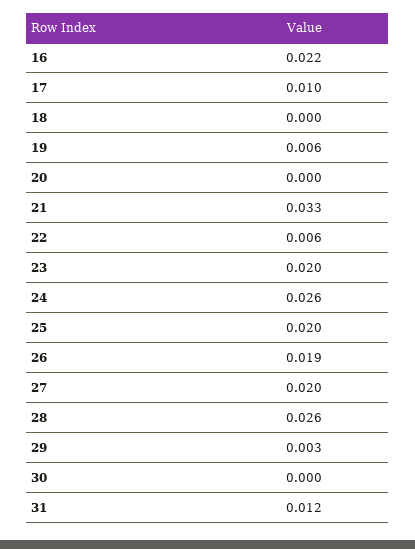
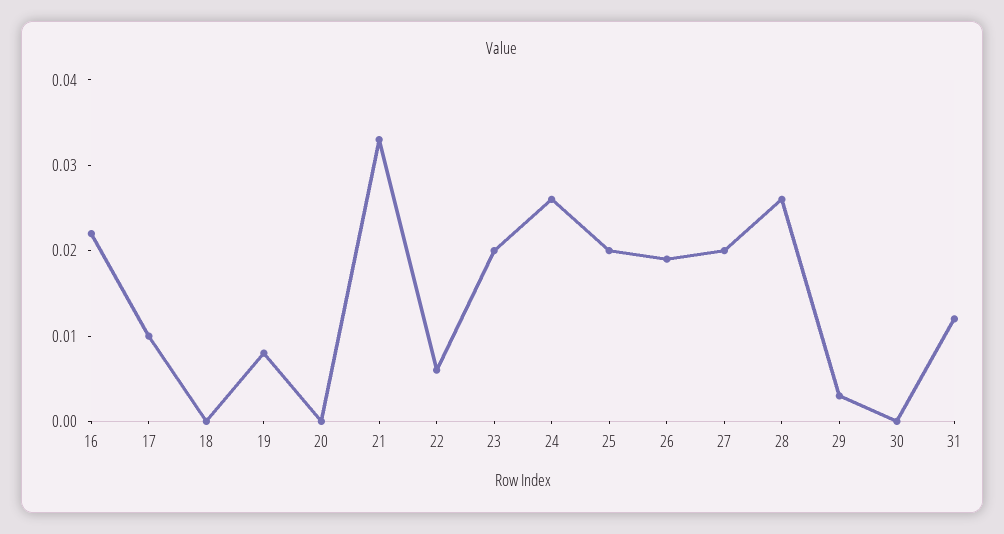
19: 0.006 -> 0.008

